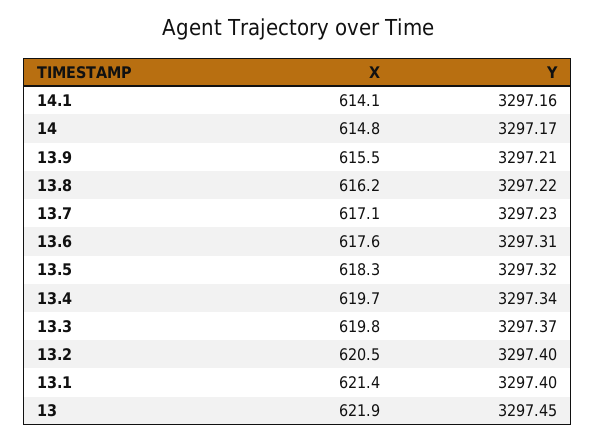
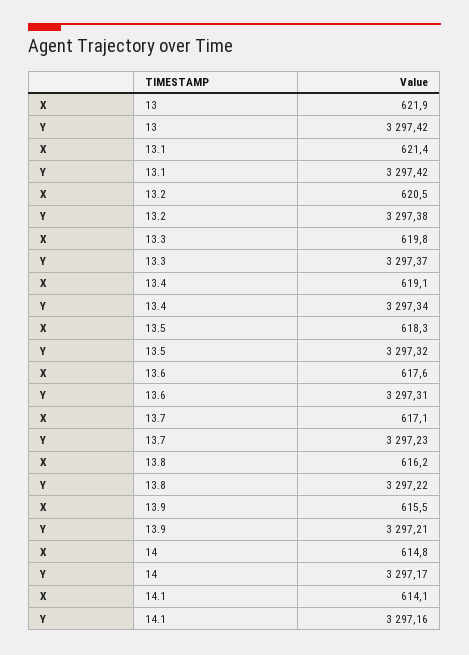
X, 13.4: 619.7 -> 619.1
Y, 13.2: 3297.4 -> 3297.38
Y, 13.1: 3297.4 -> 3297.42
Y, 13: 3297.45 -> 3297.42

